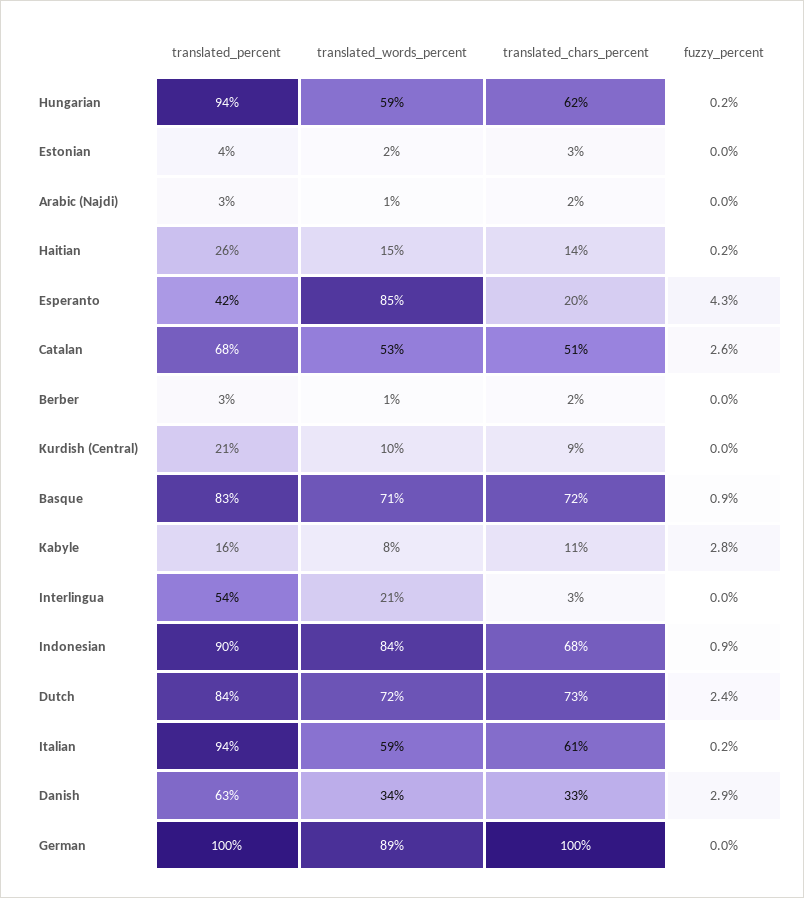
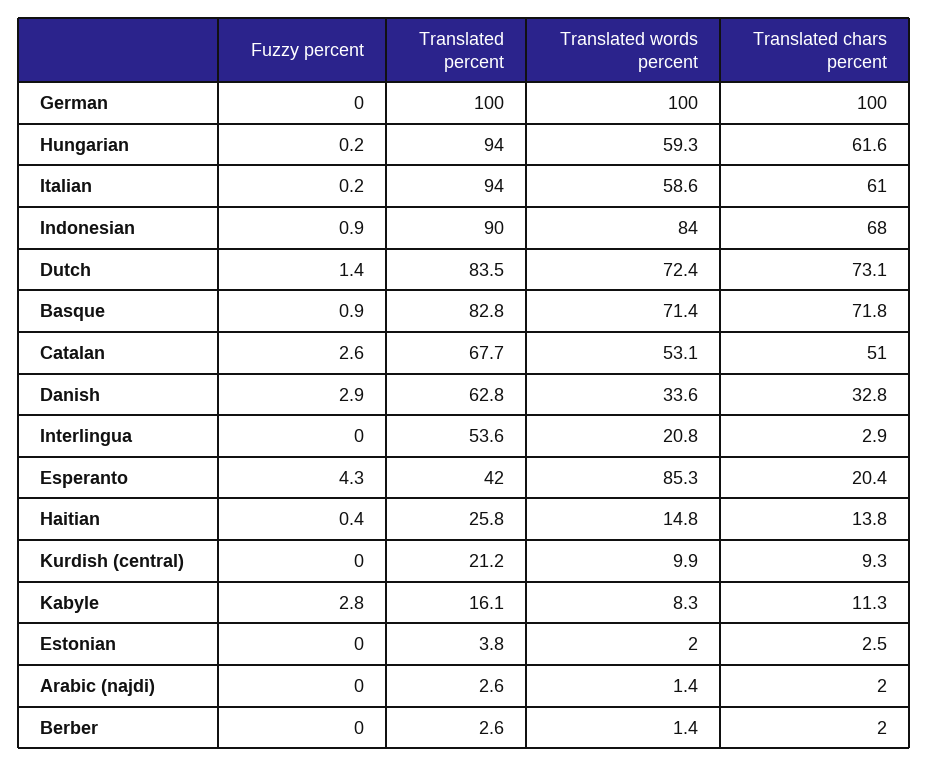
fuzzy_percent, Haitian: 0.2 -> 0.4
fuzzy_percent, Dutch: 2.4 -> 1.4
translated_words_percent, German: 89 -> 100

